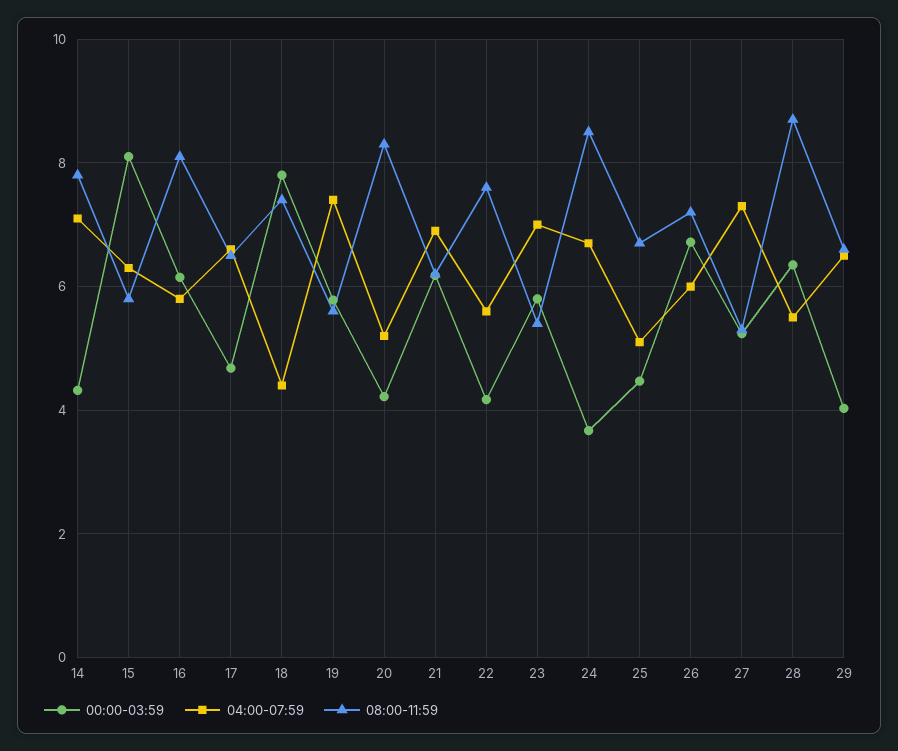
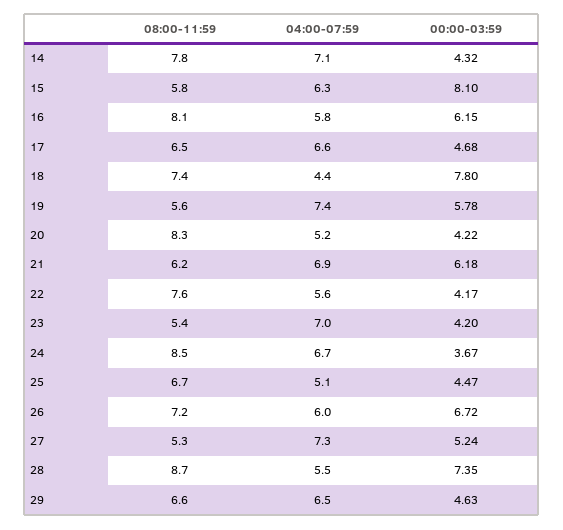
00:00-03:59, 23: 5.8 -> 4.2
00:00-03:59, 28: 6.4 -> 7.35
00:00-03:59, 29: 4 -> 4.63

